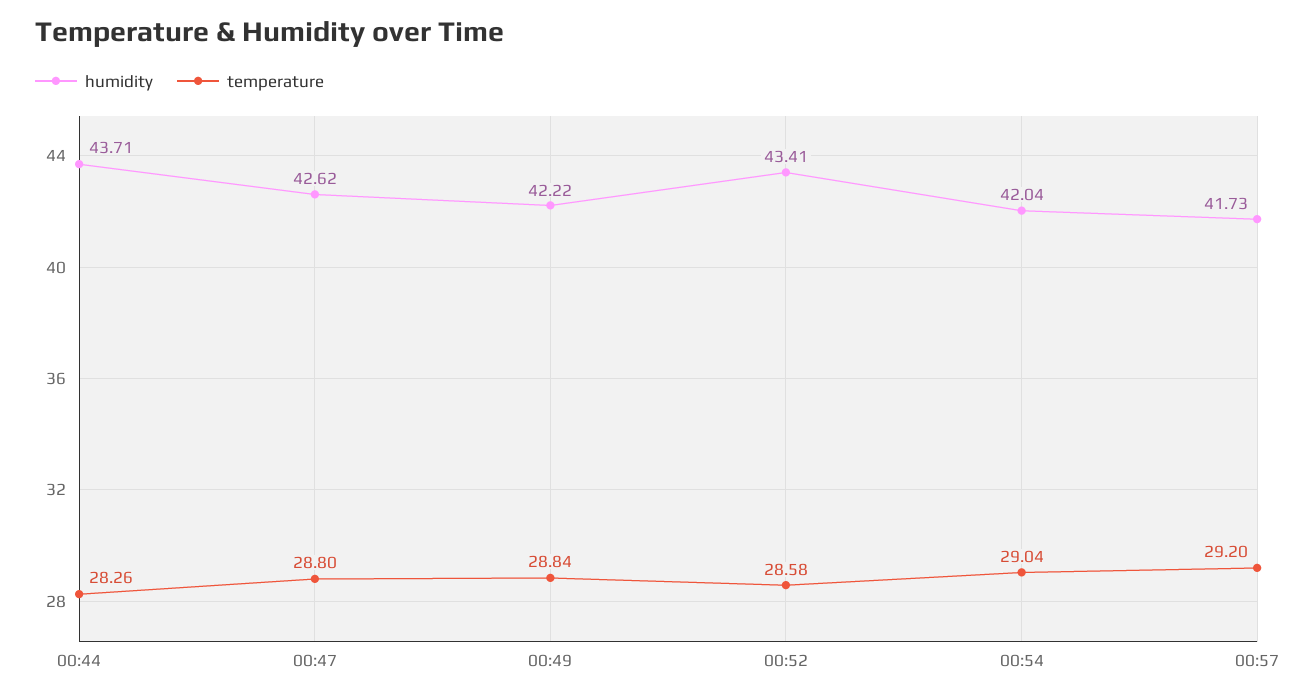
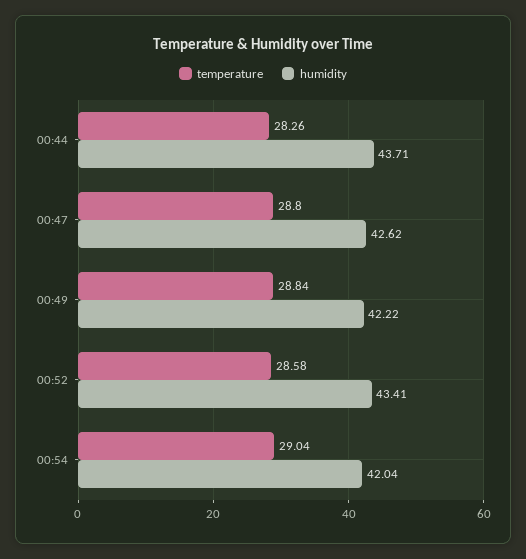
humidity, 00:57: 41.73 -> none
temperature, 00:57: 29.2 -> none

